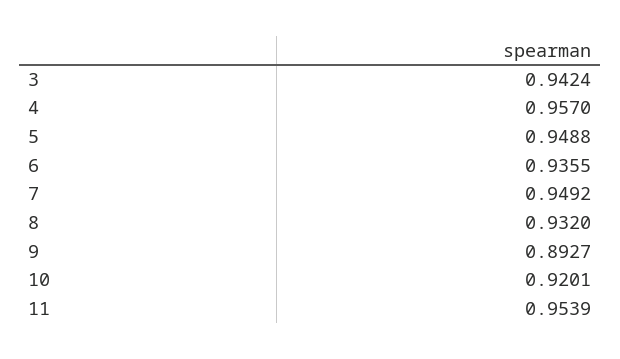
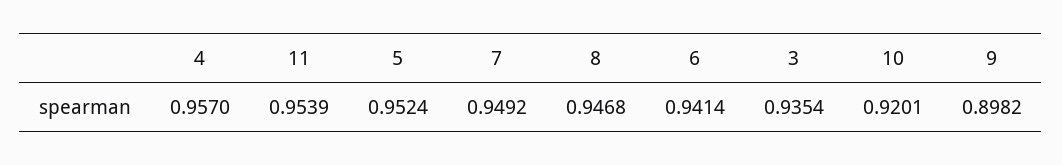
3: 0.9424 -> 0.9354
5: 0.9488 -> 0.9524
6: 0.9355 -> 0.9414
8: 0.932 -> 0.9468
9: 0.8927 -> 0.8982

